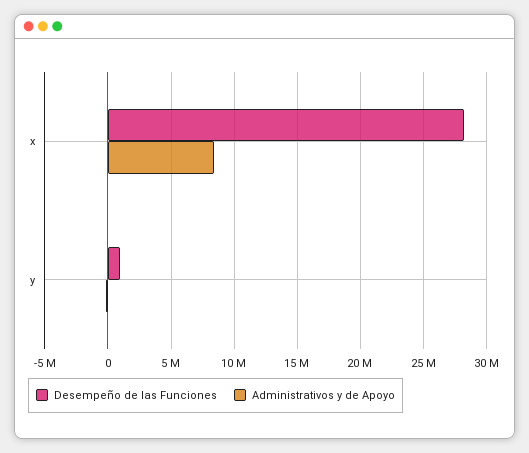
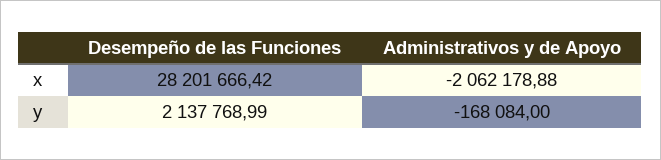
Administrativos y de Apoyo, x: 8500000 -> -2062178.88
Desempeño de las Funciones, y: 1000000 -> 2137768.99

